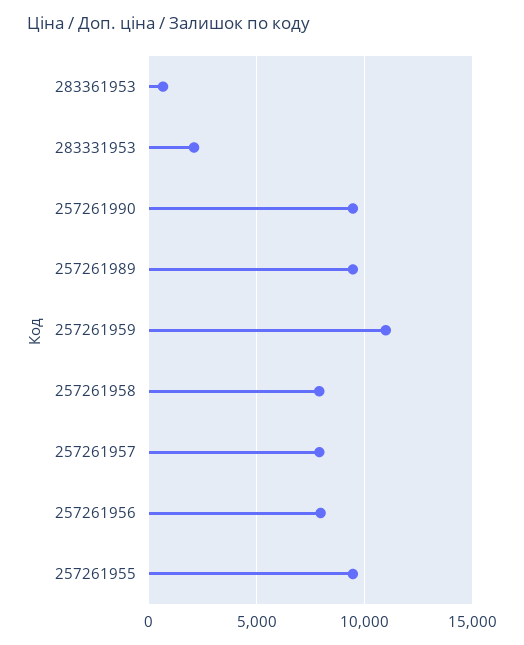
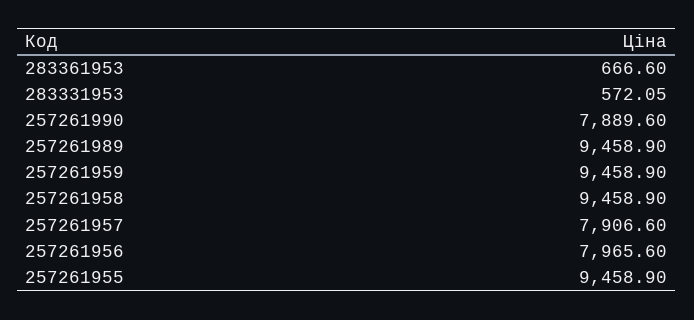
283331953: 2000 -> 572.05
257261990: 9500 -> 7889.6
257261959: 11000 -> 9458.9
257261958: 8000 -> 9458.9

